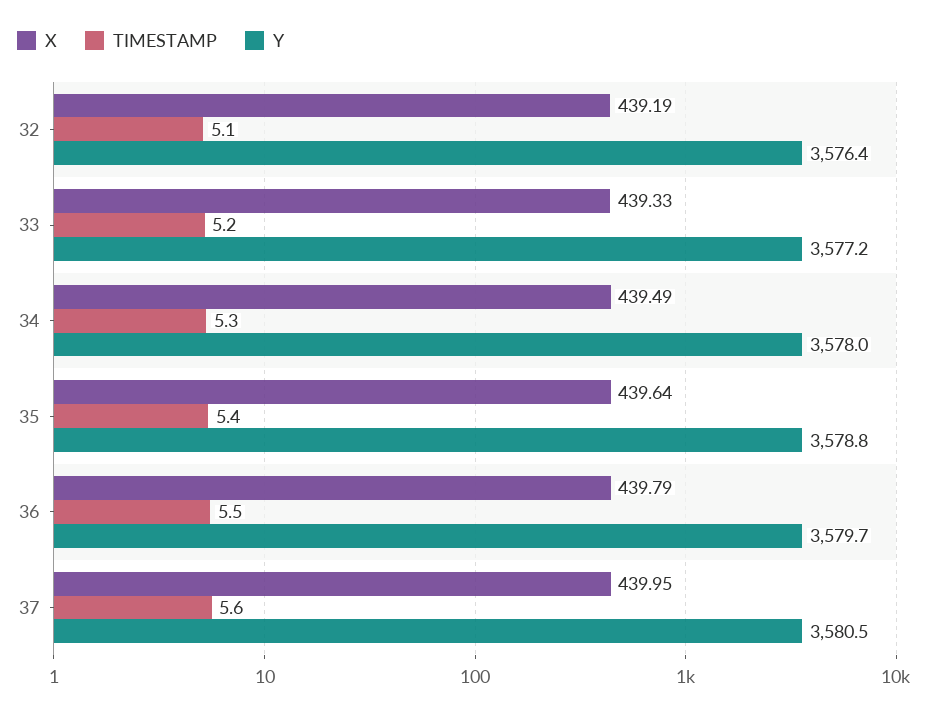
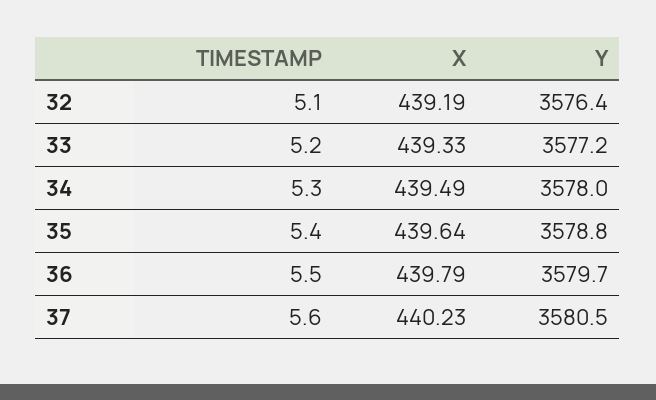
X, 37: 439.95 -> 440.23

